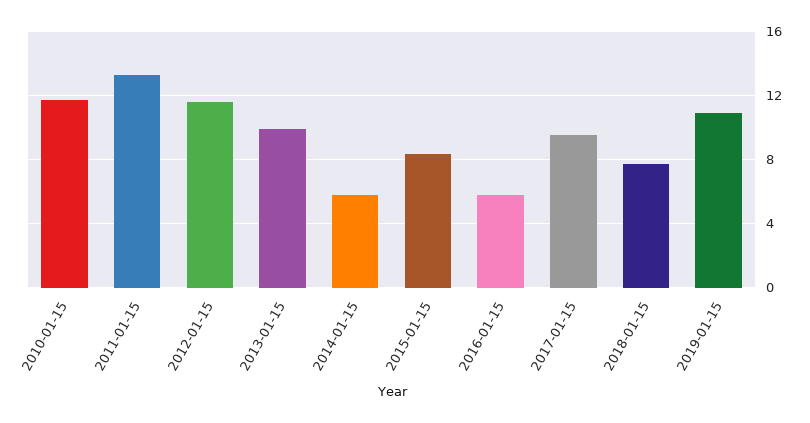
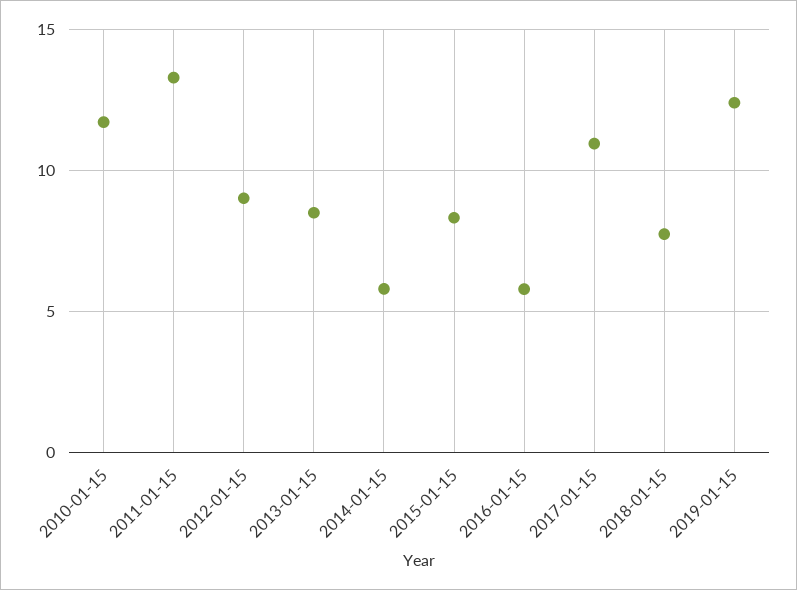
2012-01-15: 11.5 -> 9
2013-01-15: 10 -> 8.5
2017-01-15: 9.5 -> 11
2019-01-15: 11 -> 12.5

